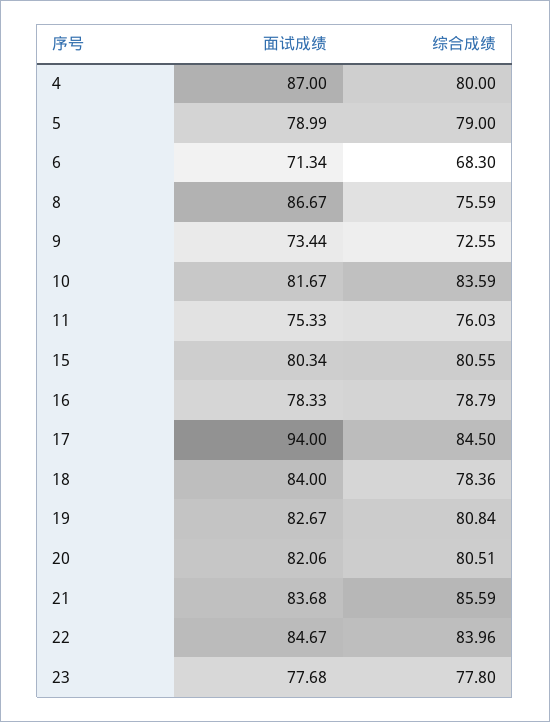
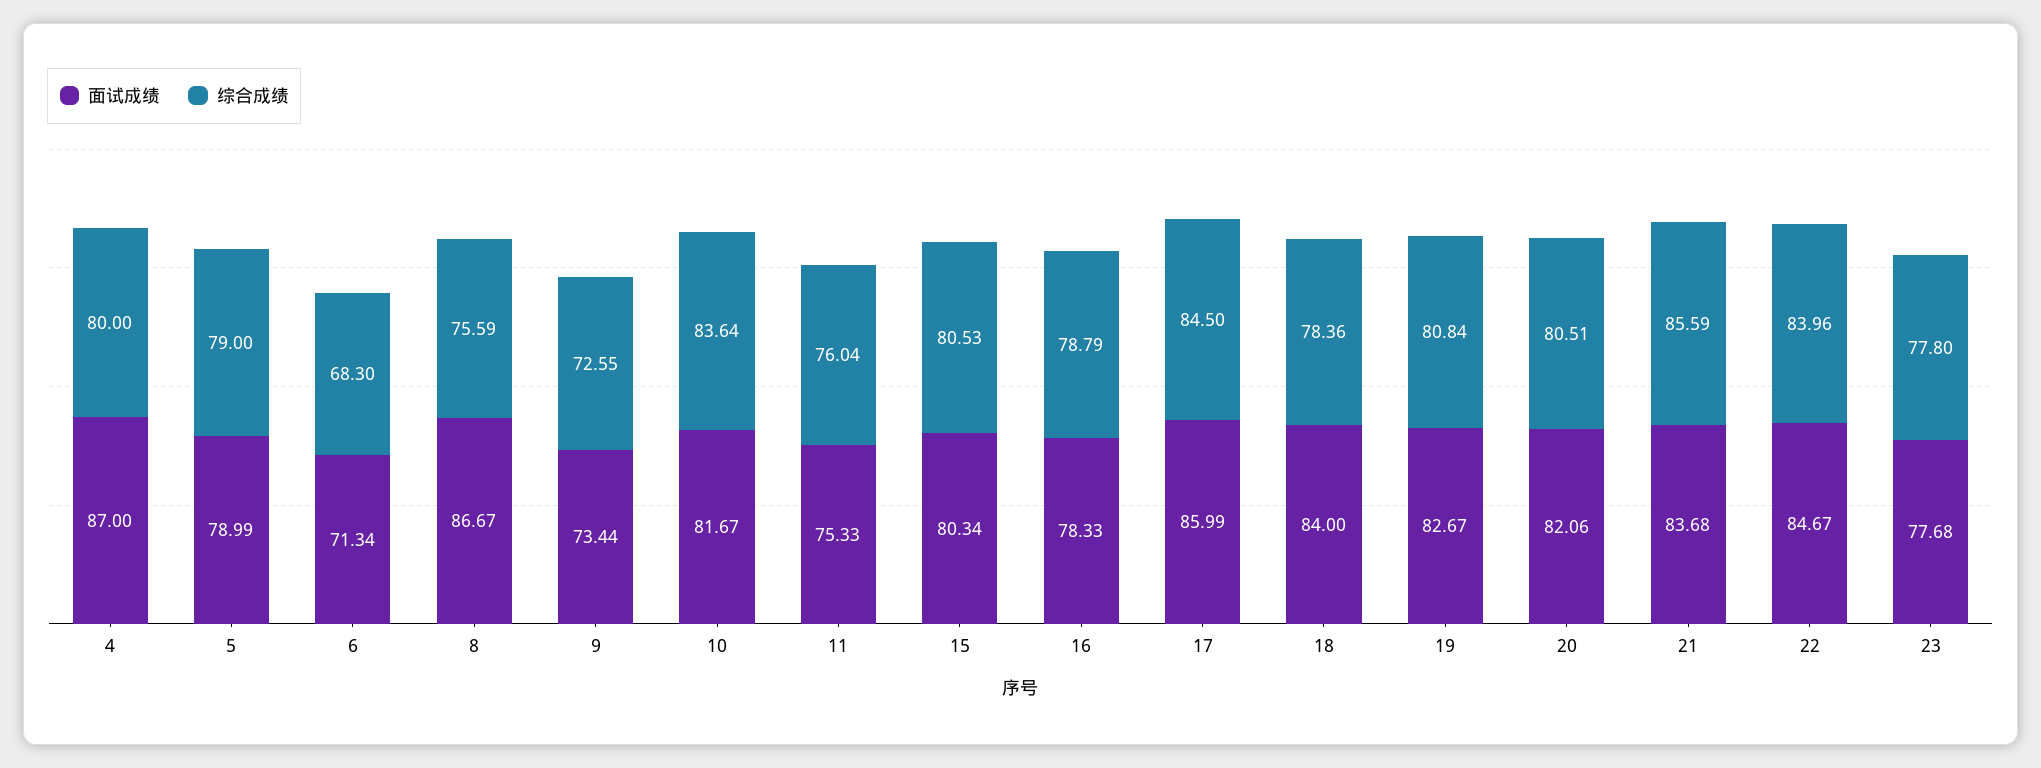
综合成绩, 10: 83.59 -> 83.64
综合成绩, 11: 76.03 -> 76.04
综合成绩, 15: 80.55 -> 80.53
面试成绩, 17: 94 -> 85.99

